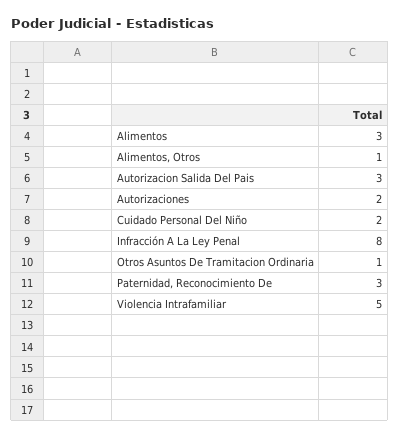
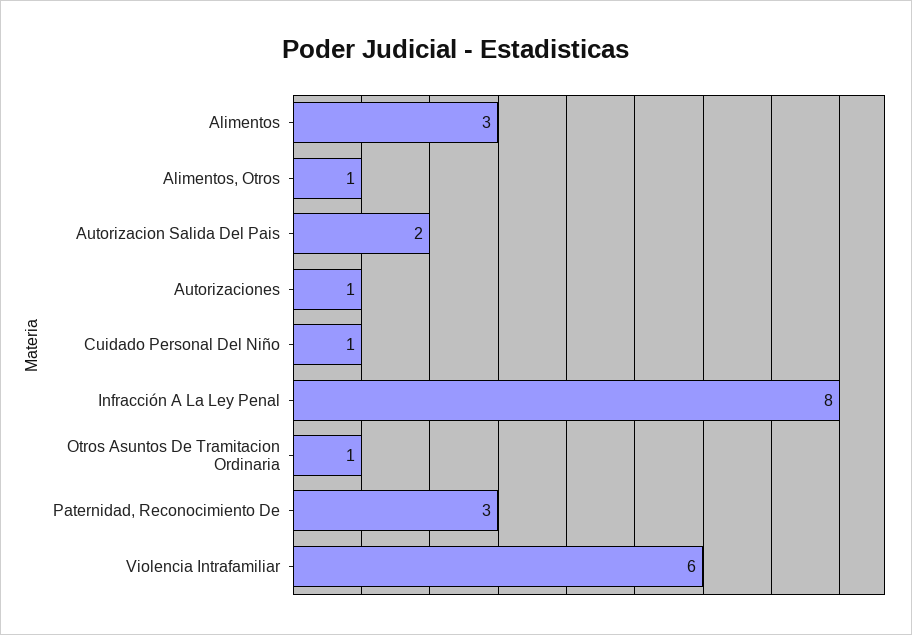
Autorizacion Salida Del Pais: 3 -> 2
Autorizaciones: 2 -> 1
Cuidado Personal Del Niño: 2 -> 1
Violencia Intrafamiliar: 5 -> 6

